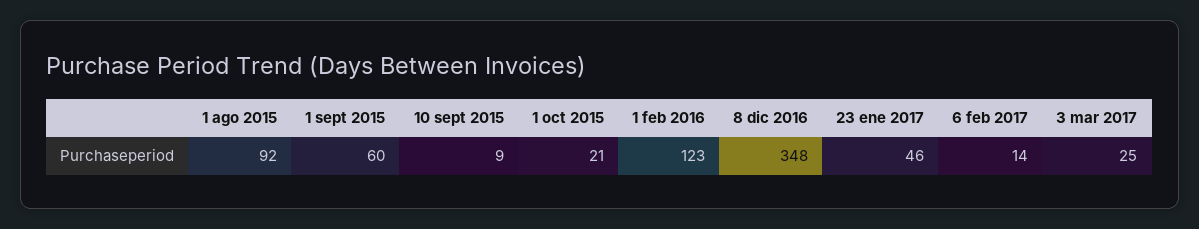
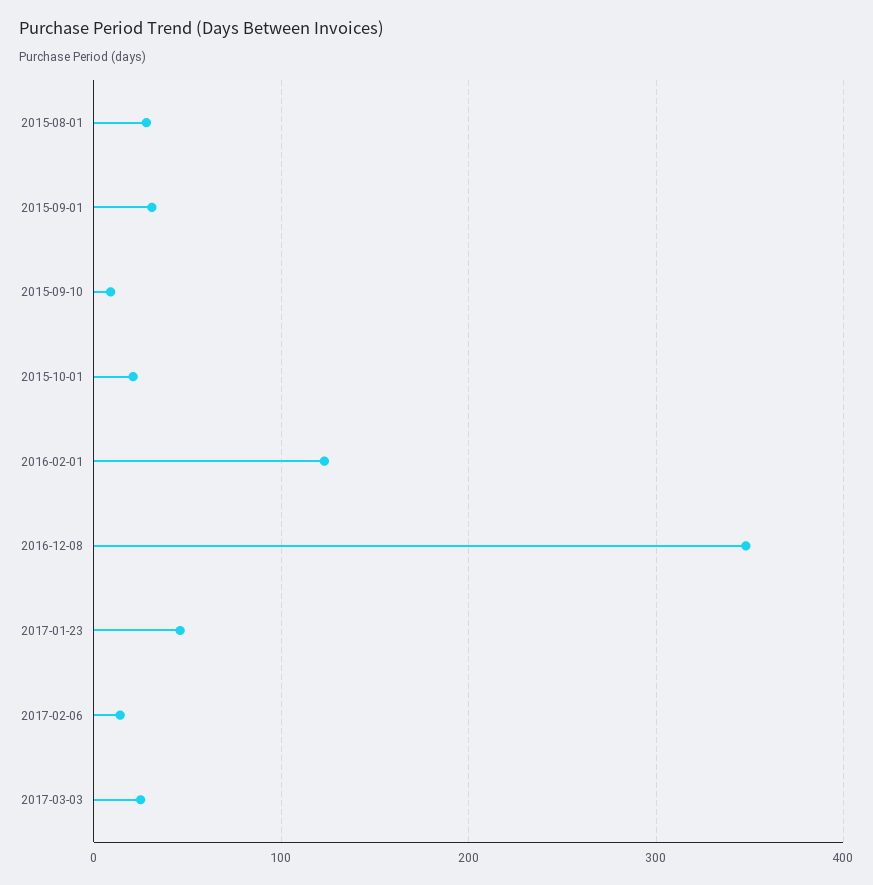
1 ago 2015: 92 -> 30
1 sept 2015: 60 -> 30

